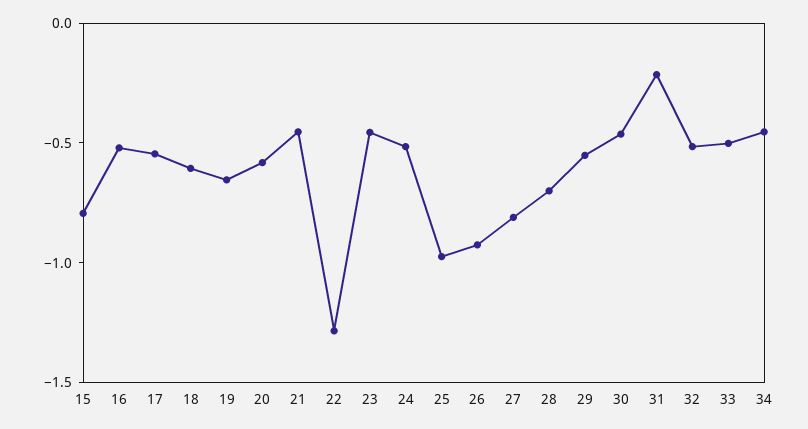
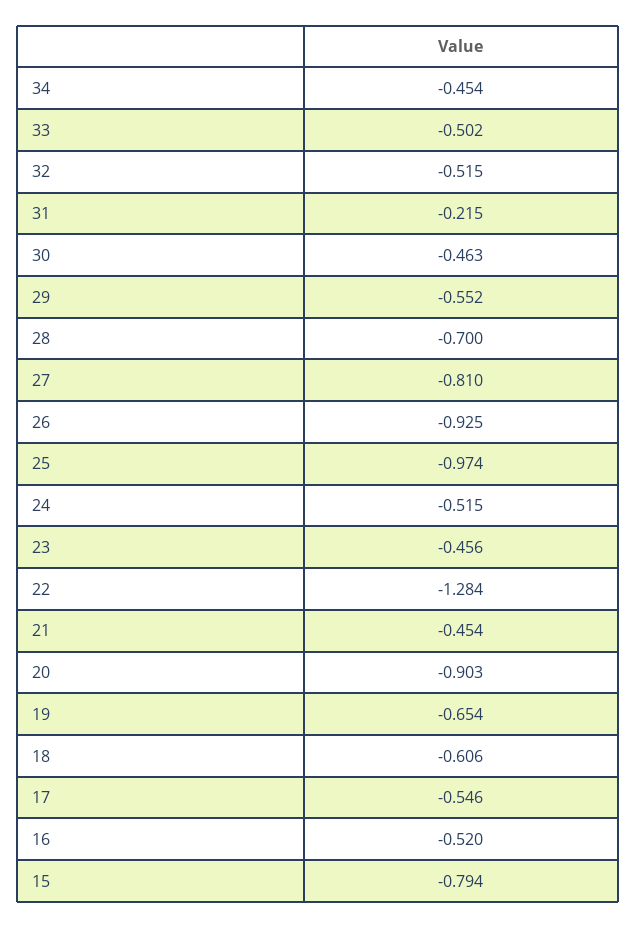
20: -0.6 -> -0.903

